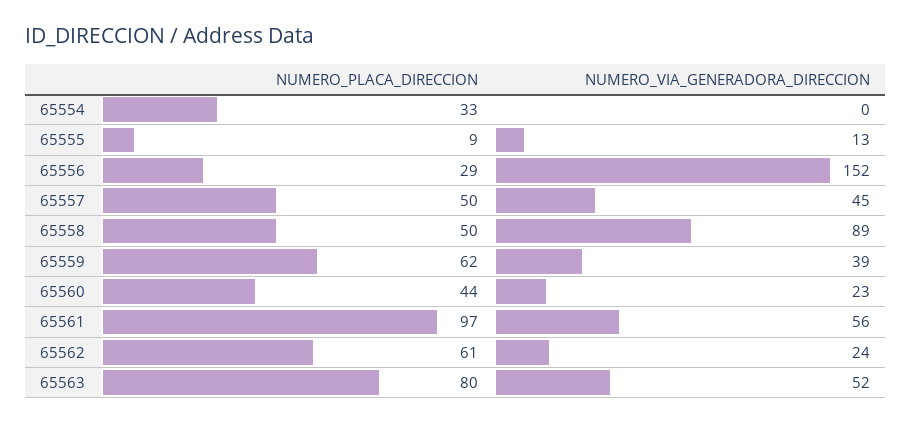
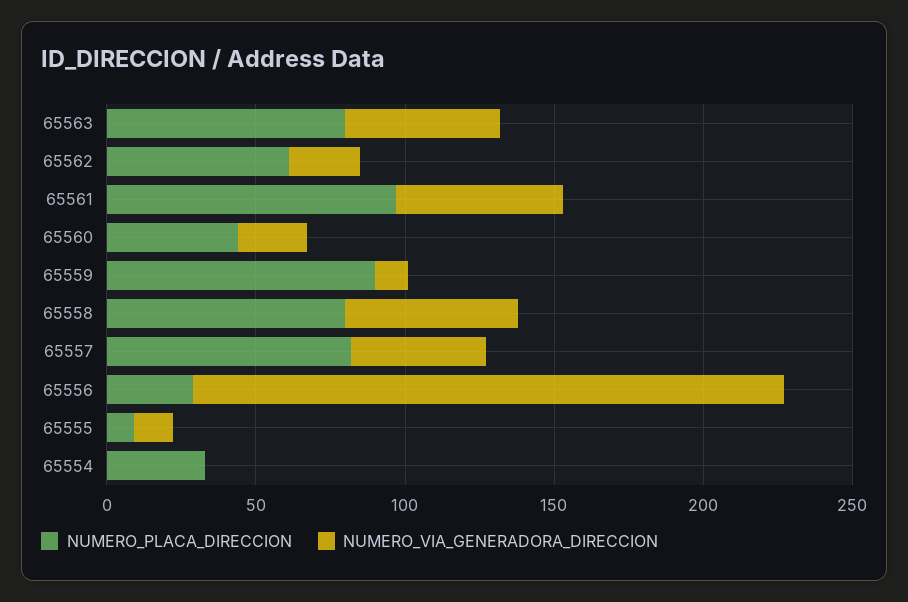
NUMERO_VIA_GENERADORA_DIRECCION, 65556: 152 -> 200
NUMERO_PLACA_DIRECCION, 65557: 50 -> 80
NUMERO_PLACA_DIRECCION, 65558: 50 -> 80
NUMERO_VIA_GENERADORA_DIRECCION, 65558: 89 -> 60
NUMERO_PLACA_DIRECCION, 65559: 62 -> 90
NUMERO_VIA_GENERADORA_DIRECCION, 65559: 39 -> 10

